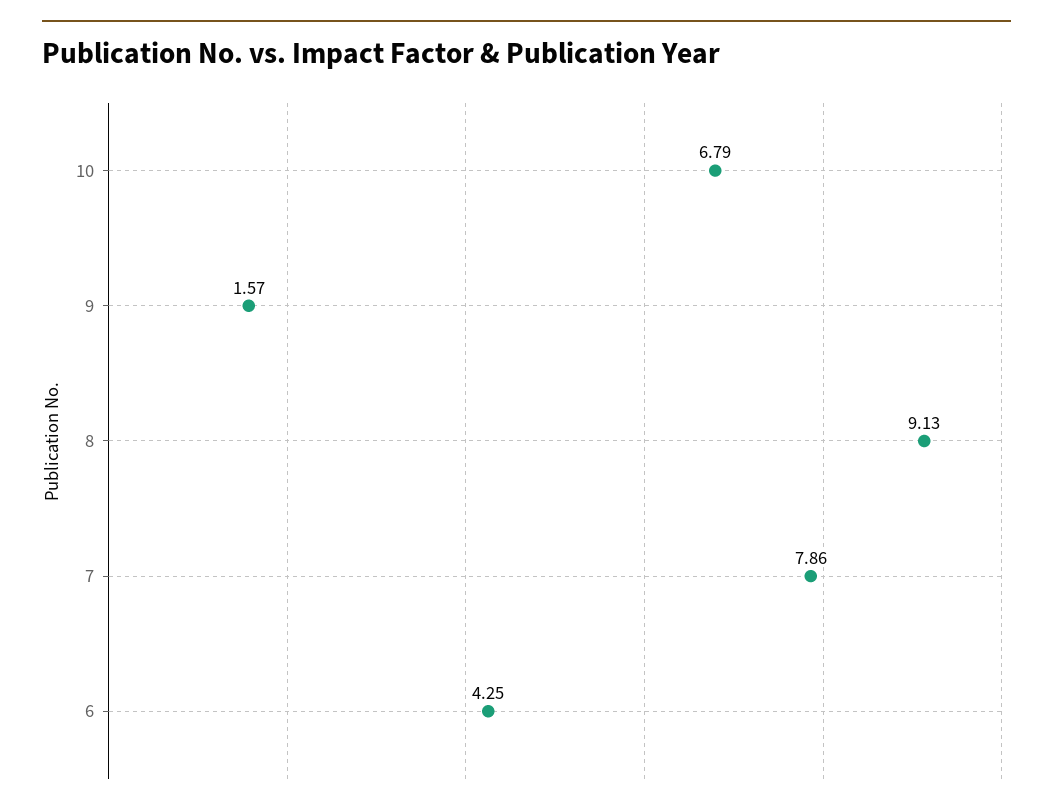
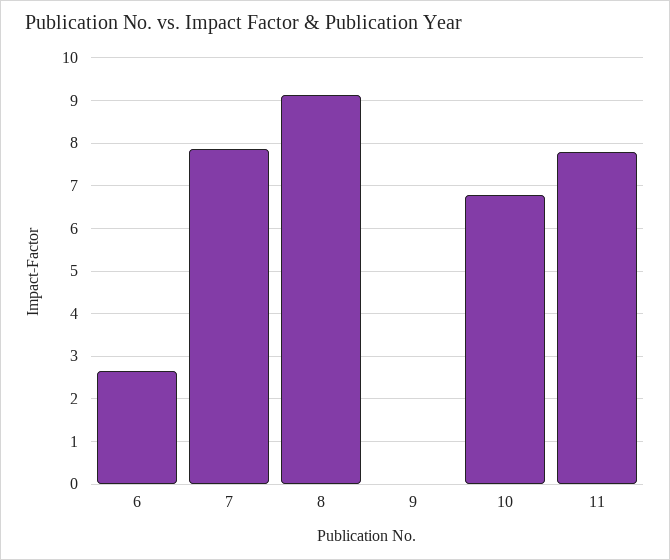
9: 1.57 -> 0
6: 4.25 -> 2.6
11: none -> 7.8

